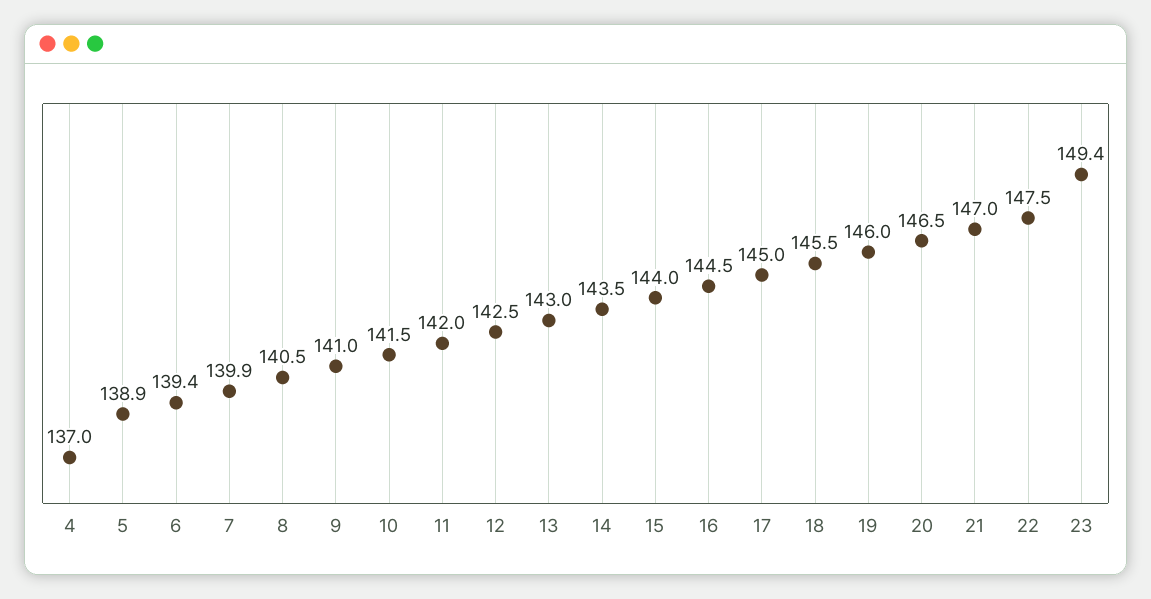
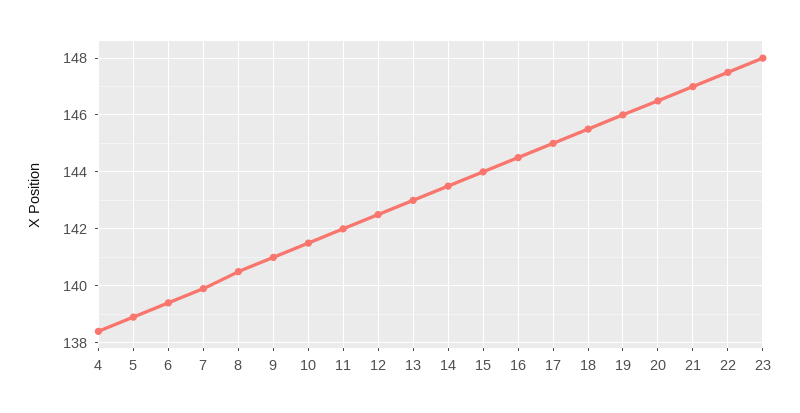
4: 137 -> 138.5
23: 149.4 -> 148

